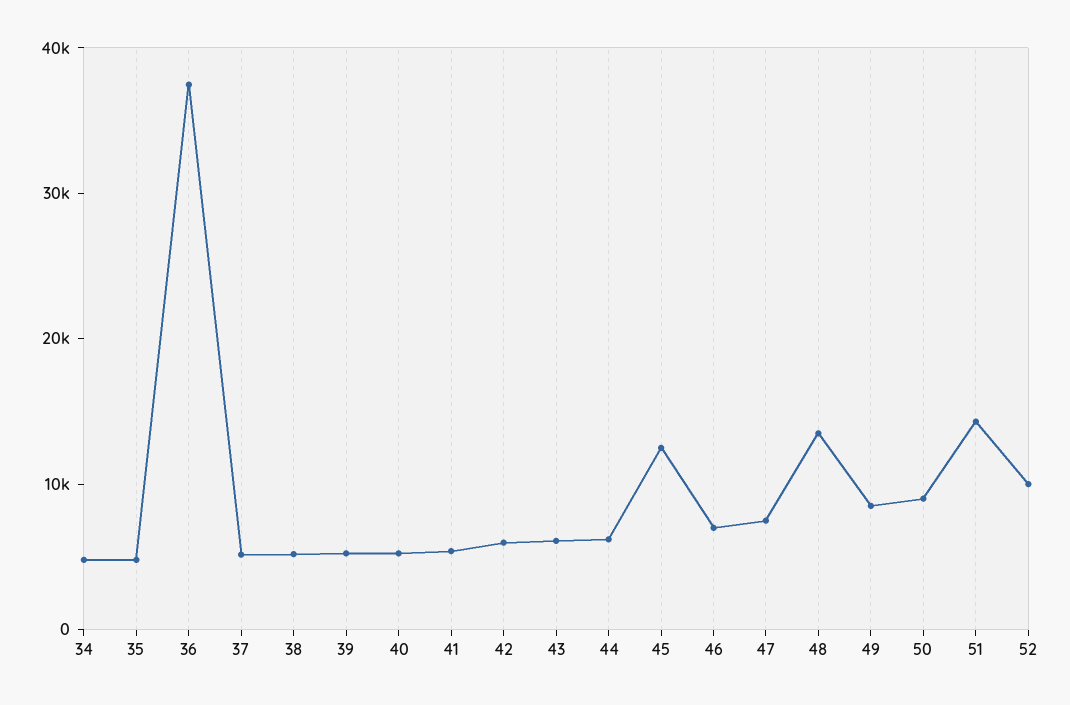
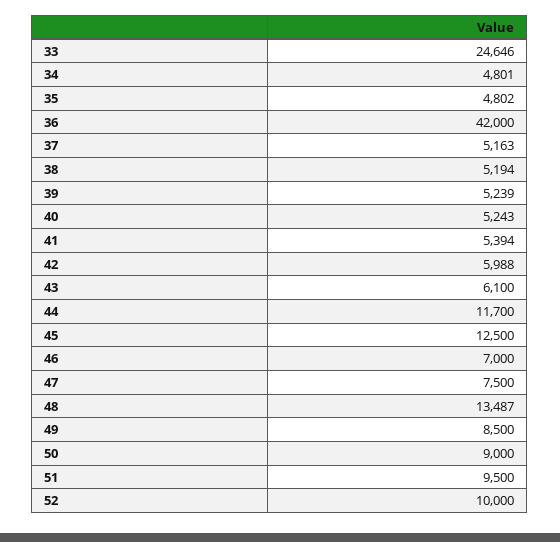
36: 38000 -> 42000
44: 6000 -> 11700
51: 14000 -> 9500
33: none -> 24646

